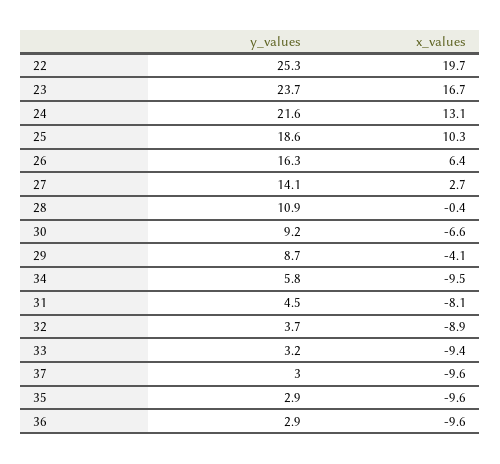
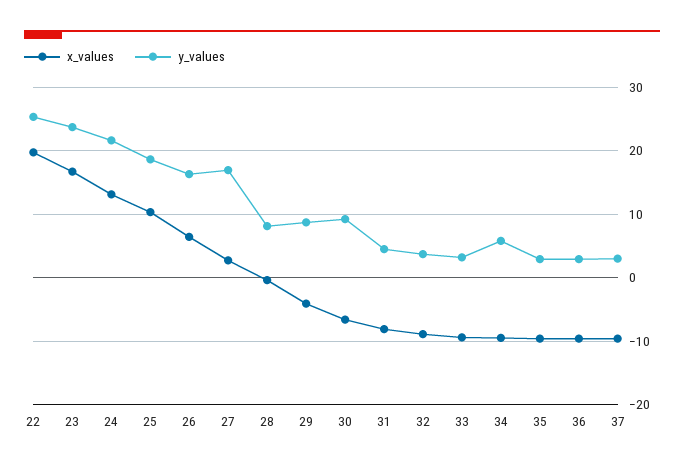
y_values, 27: 14.1 -> 17
y_values, 28: 10.9 -> 8

